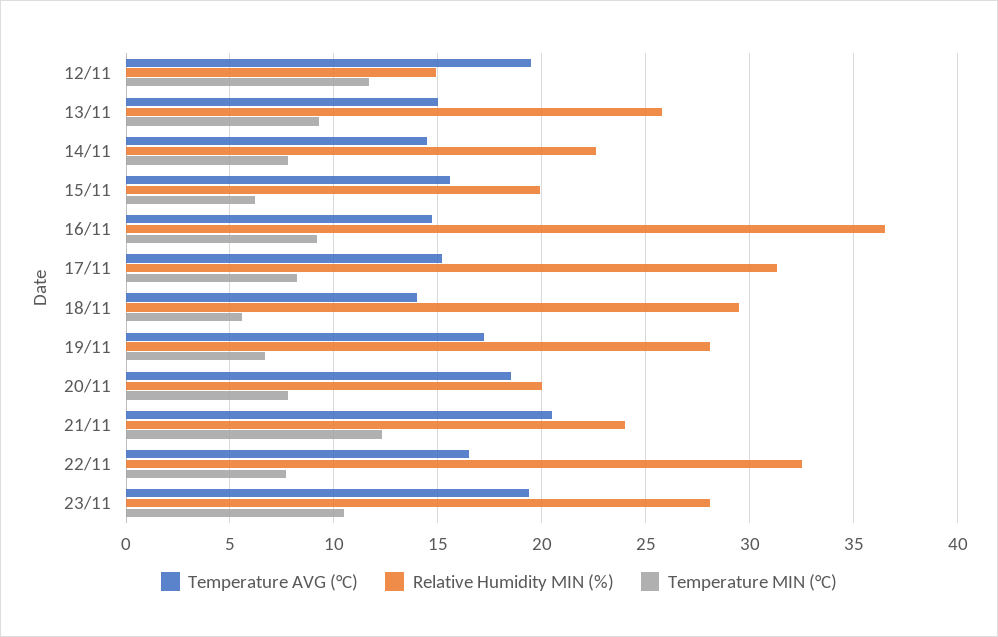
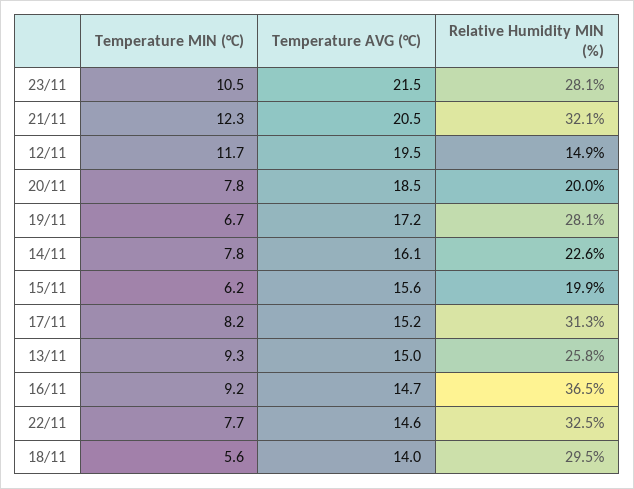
Temperature AVG (°C), 14/11: 14.5 -> 16.1
Relative Humidity MIN (%), 21/11: 24 -> 32.1
Temperature AVG (°C), 22/11: 16.5 -> 14.6
Temperature AVG (°C), 23/11: 19.5 -> 21.5

